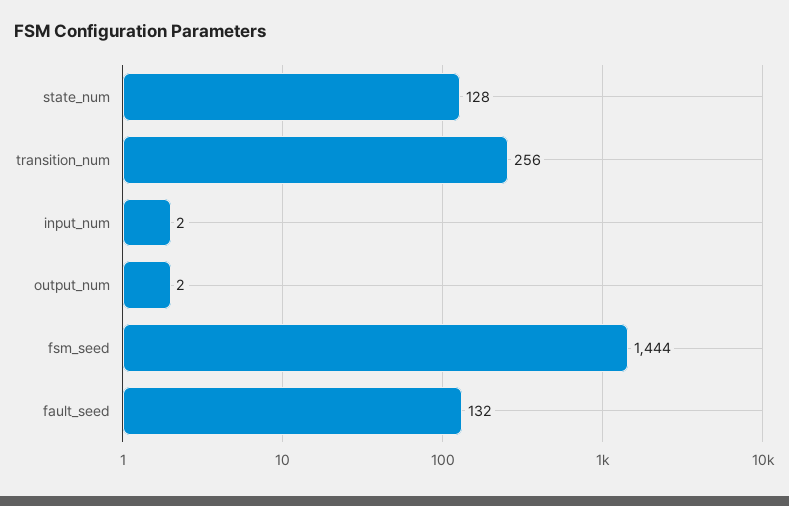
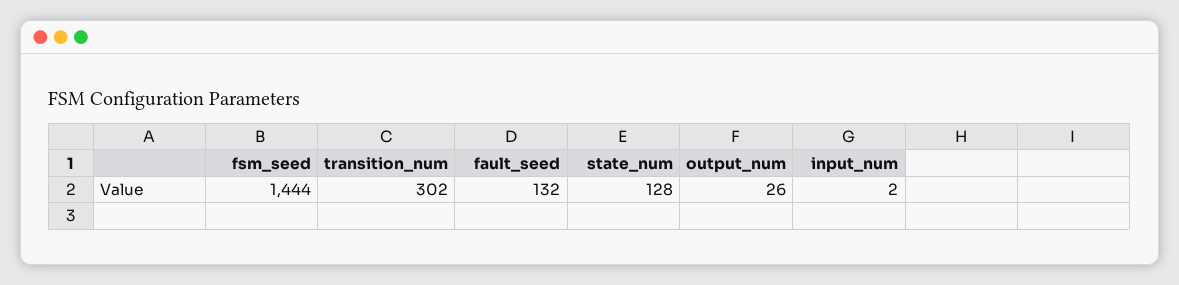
transition_num: 256 -> 302
output_num: 2 -> 26

